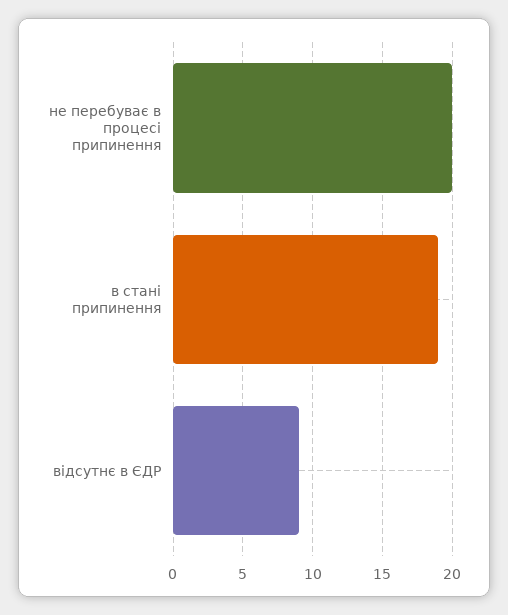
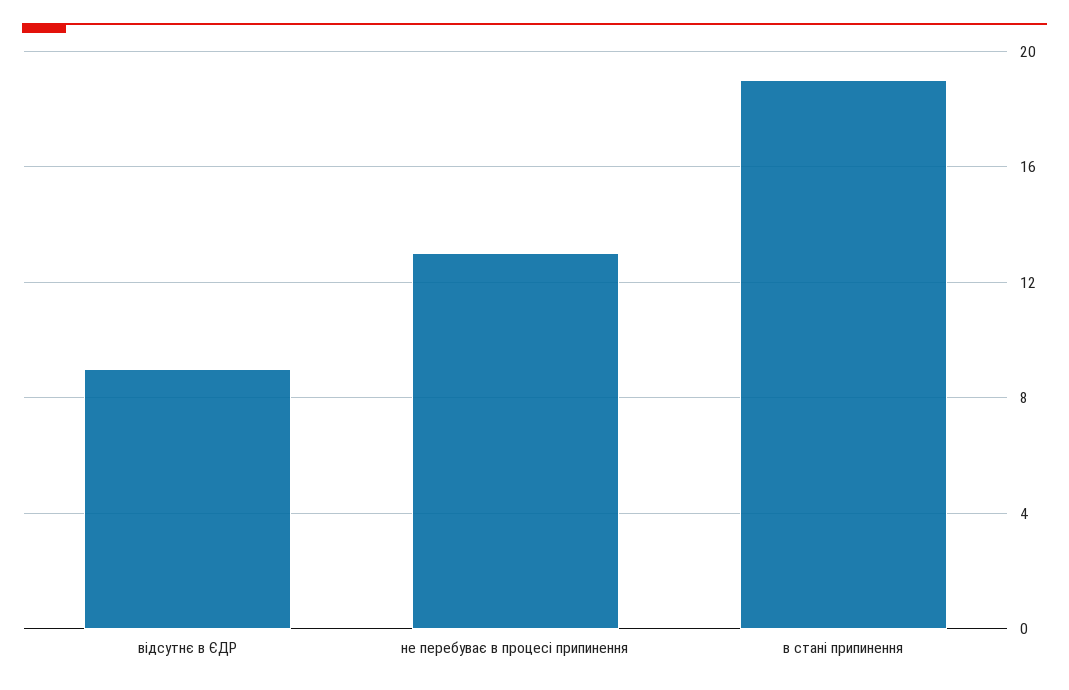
не перебуває в процесі припинення: 20 -> 13

